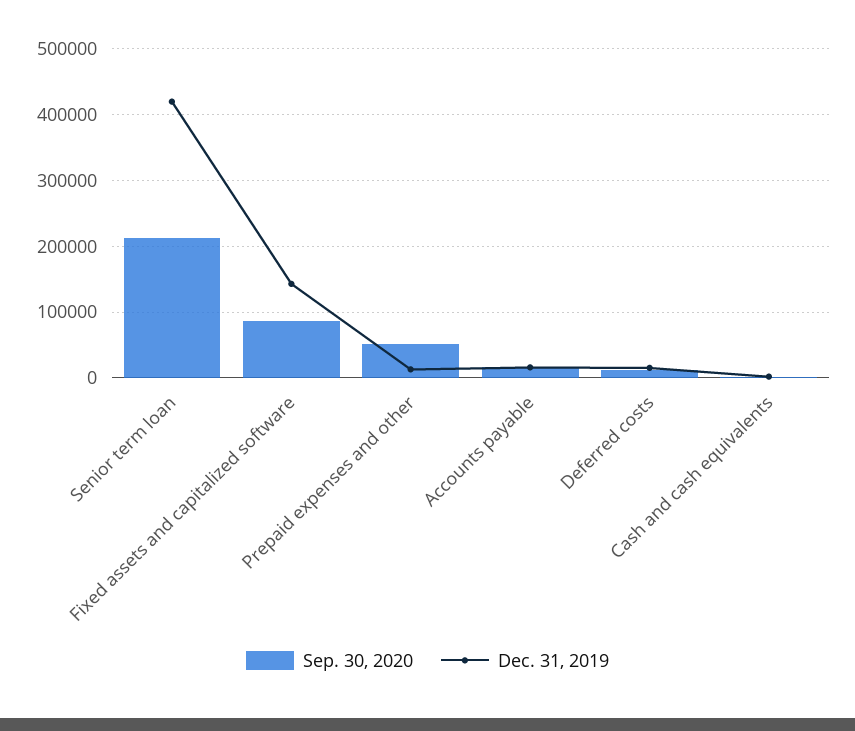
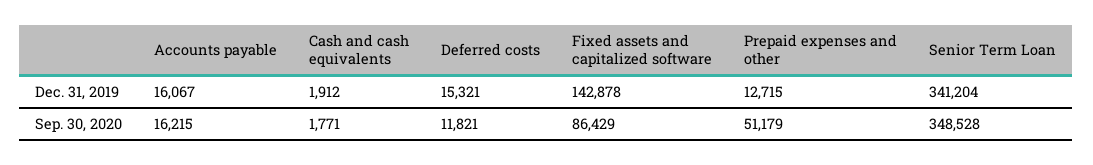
Sep. 30, 2020, Senior term loan: 210000 -> 348528
Dec. 31, 2019, Senior term loan: 420000 -> 341204

